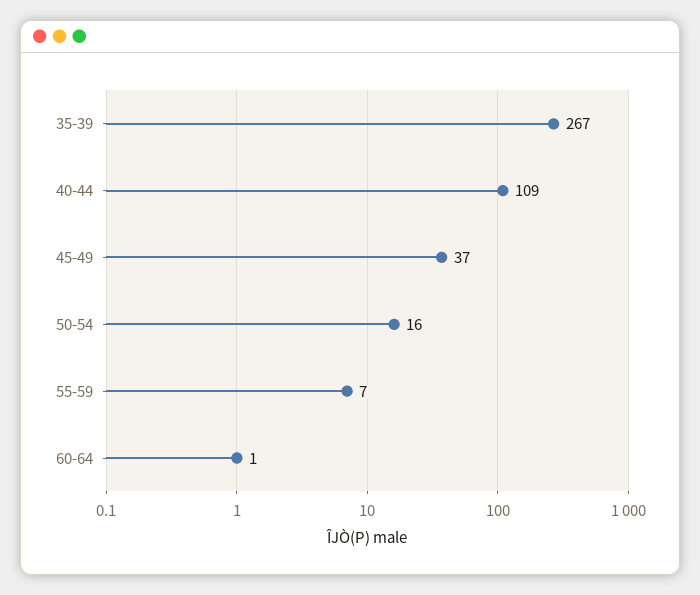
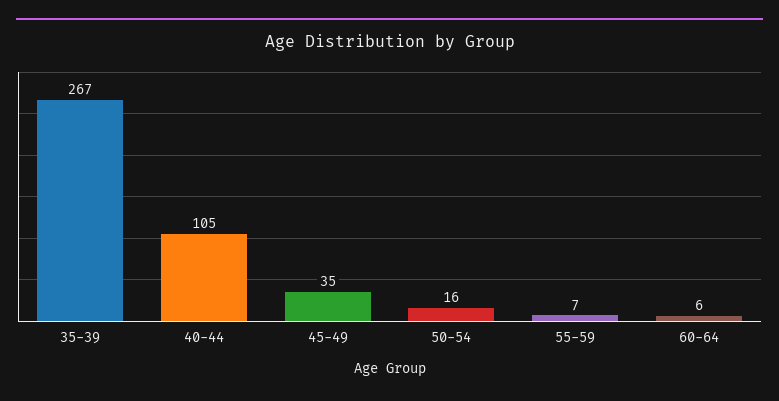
40-44: 109 -> 105
45-49: 37 -> 35
60-64: 1 -> 6

